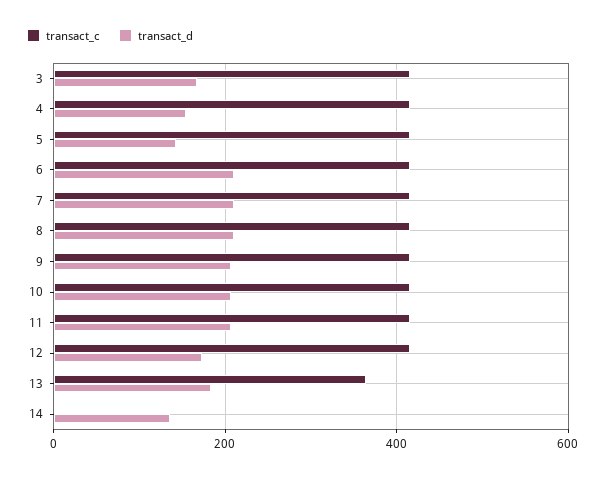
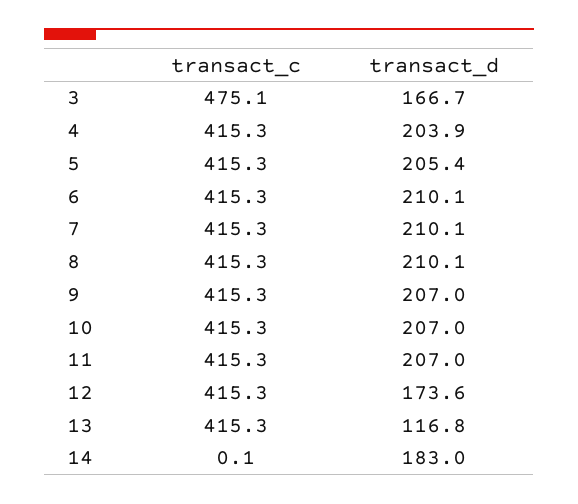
transact_c, 3: 420 -> 475.1
transact_d, 4: 160 -> 203.9
transact_d, 5: 140 -> 205.4
transact_c, 13: 360 -> 415.3
transact_d, 13: 180 -> 116.8
transact_d, 14: 140 -> 183

